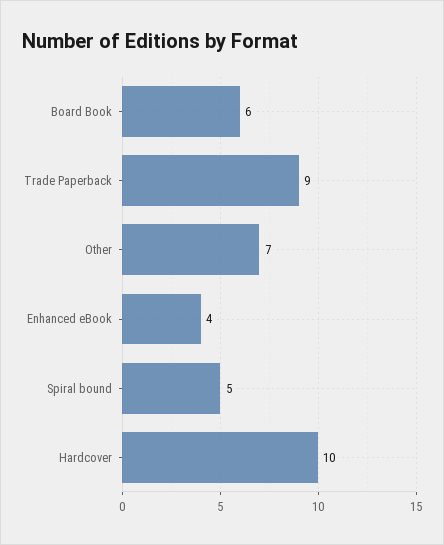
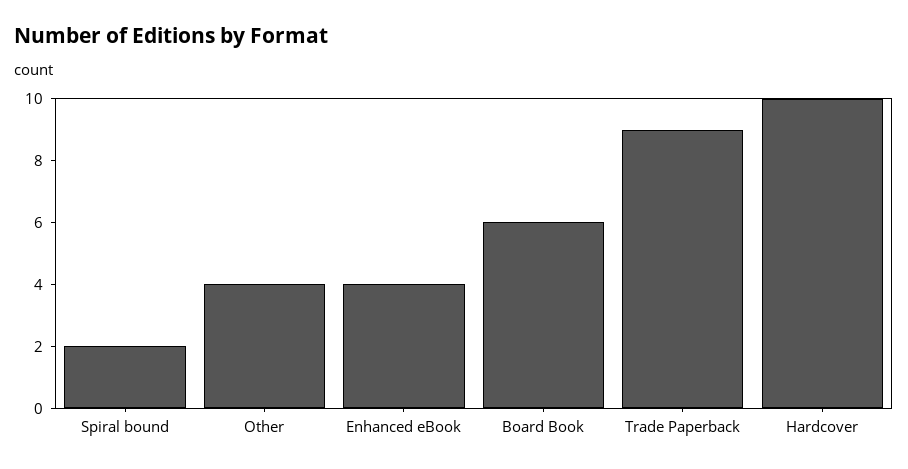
Other: 7 -> 4
Spiral bound: 5 -> 2

